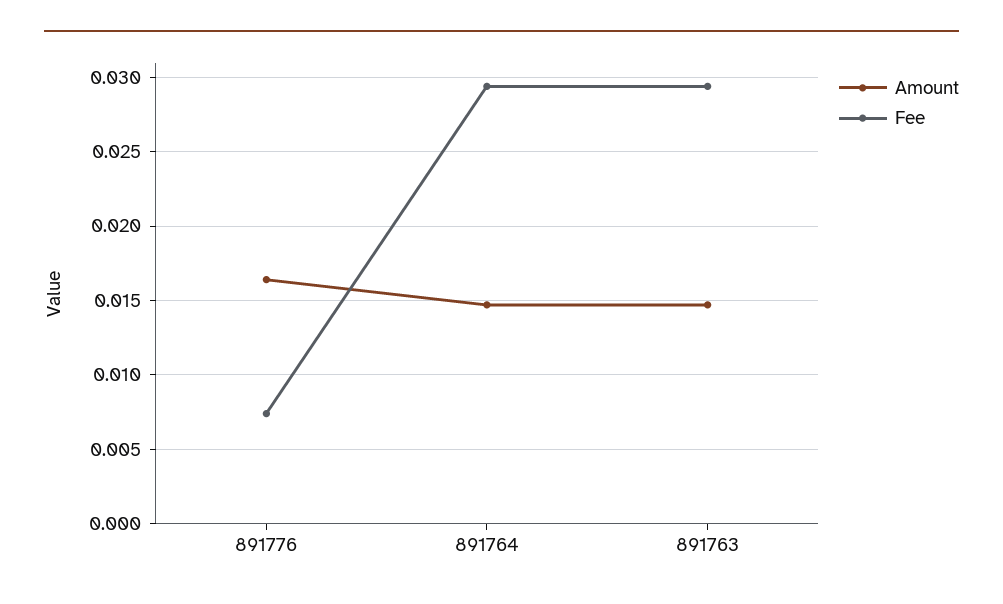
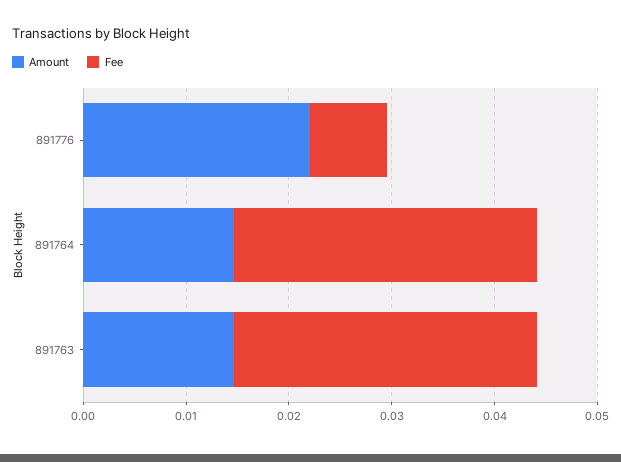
Amount, 891776: 0.0165 -> 0.022

